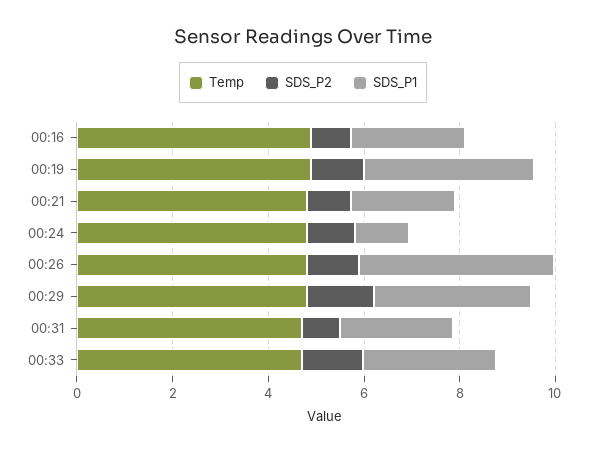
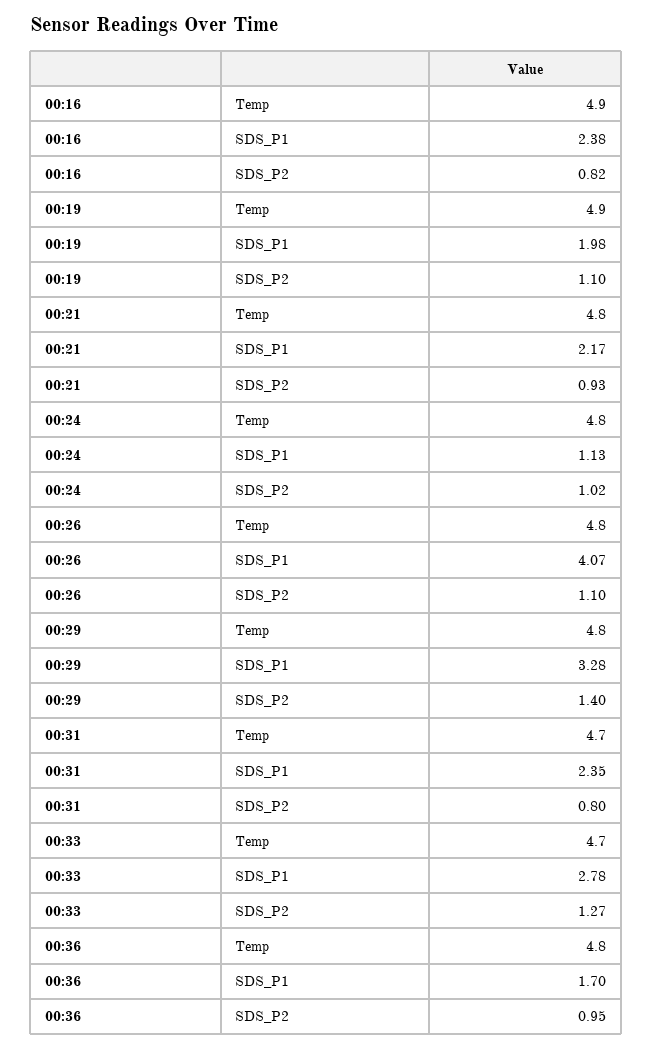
SDS_P1, 00:19: 3.5 -> 1.98
Temp, 00:36: none -> 4.8
SDS_P1, 00:36: none -> 1.7
SDS_P2, 00:36: none -> 0.95

